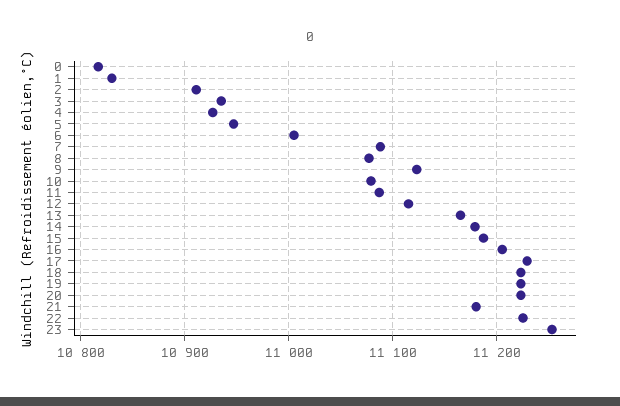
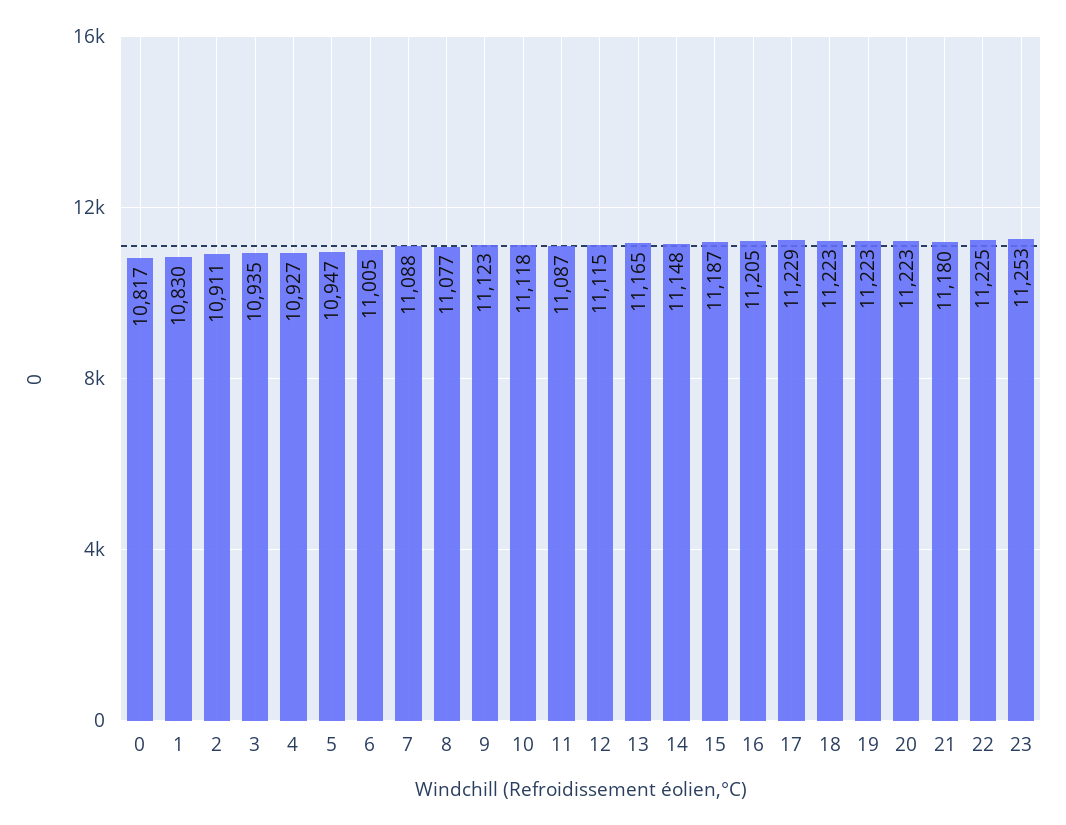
10: 11080 -> 11118
14: 11180 -> 11148

